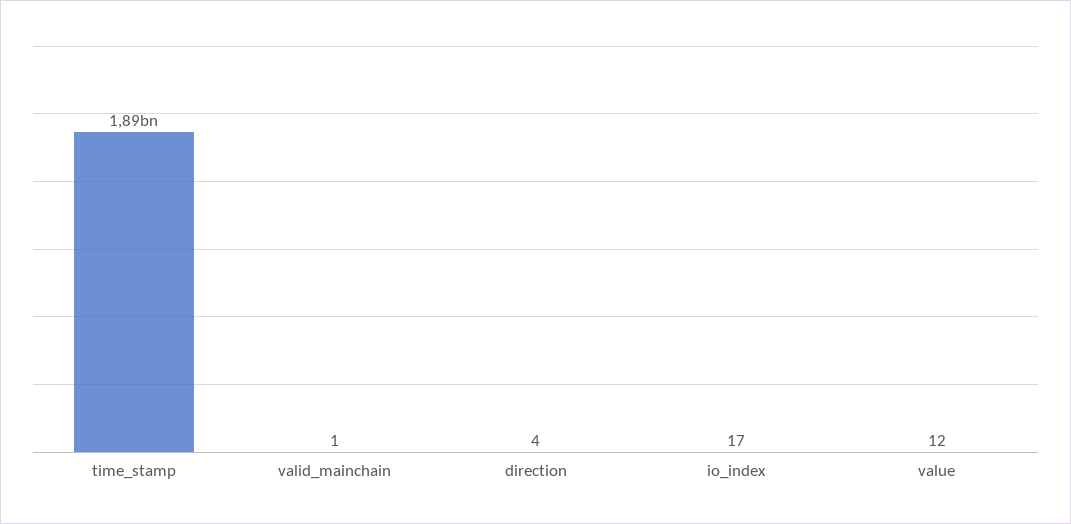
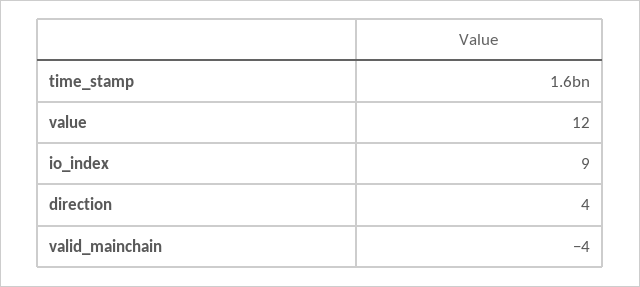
time_stamp: 1890000000 -> 1600000000
valid_mainchain: 1 -> -4
io_index: 17 -> 9

